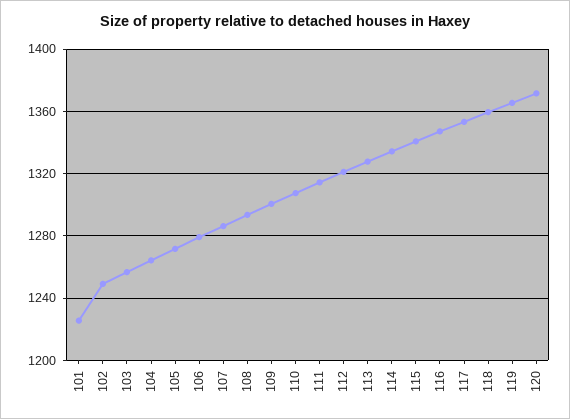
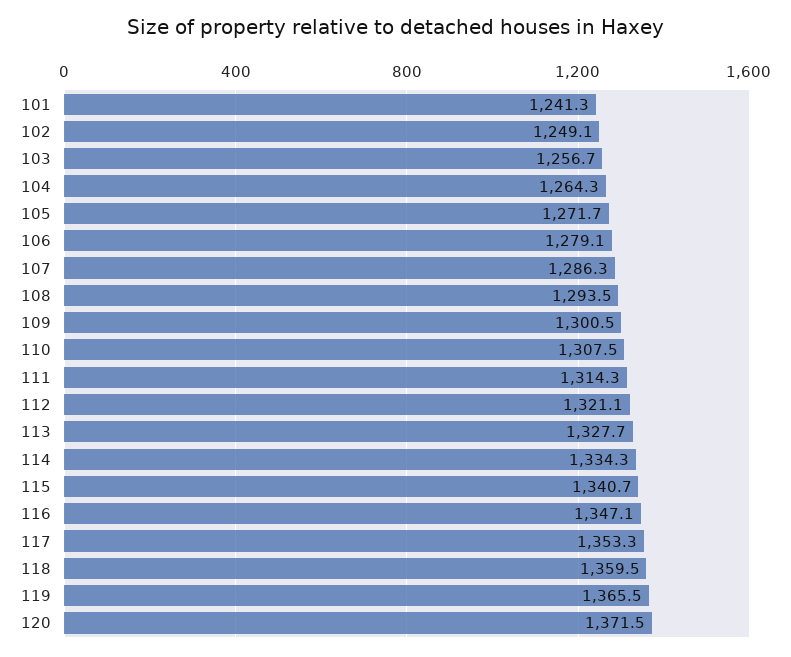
101: 1225 -> 1241.3

